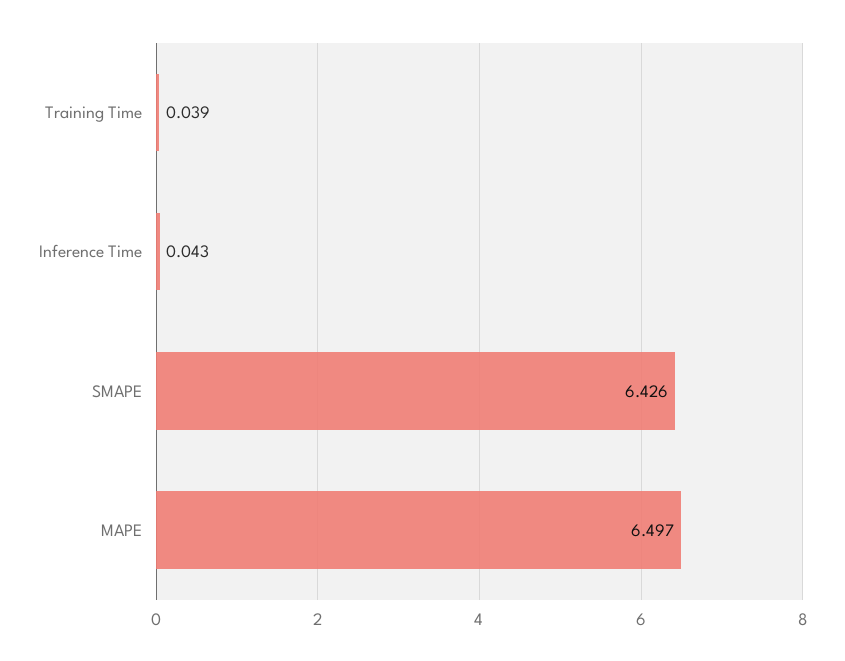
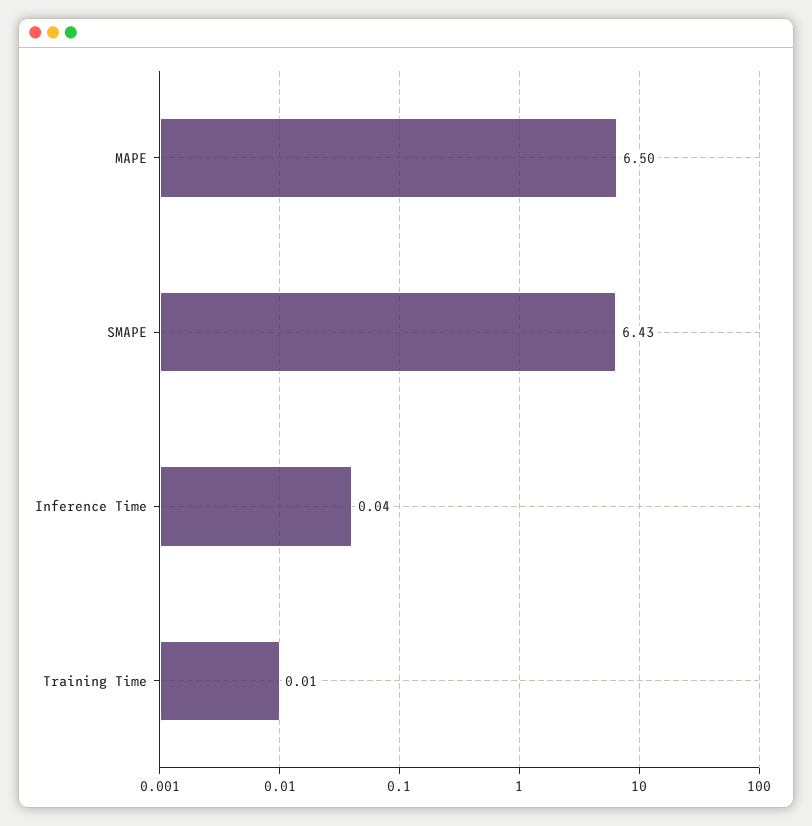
Training Time: 0.039 -> 0.01

